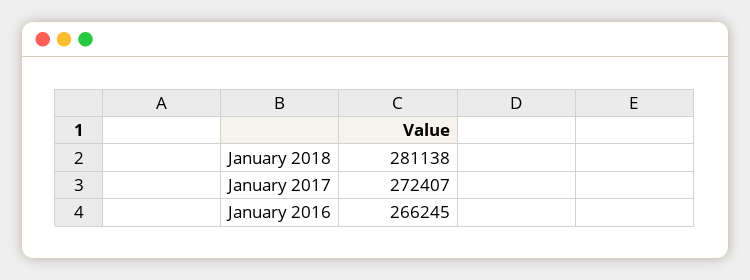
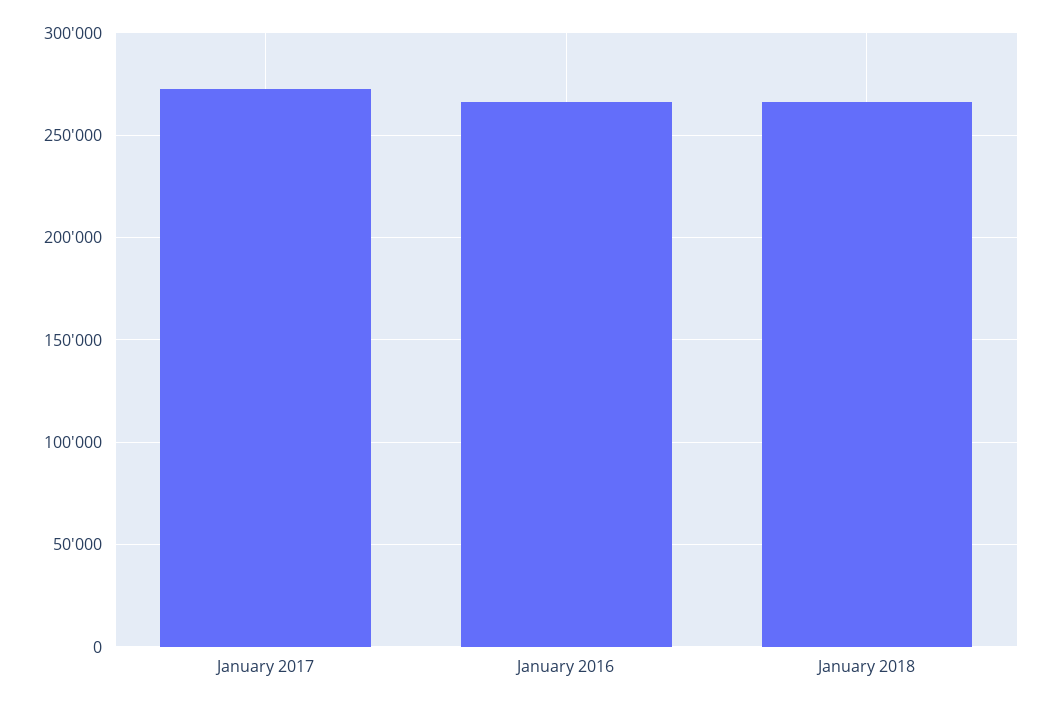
January 2018: 281138 -> 265000

